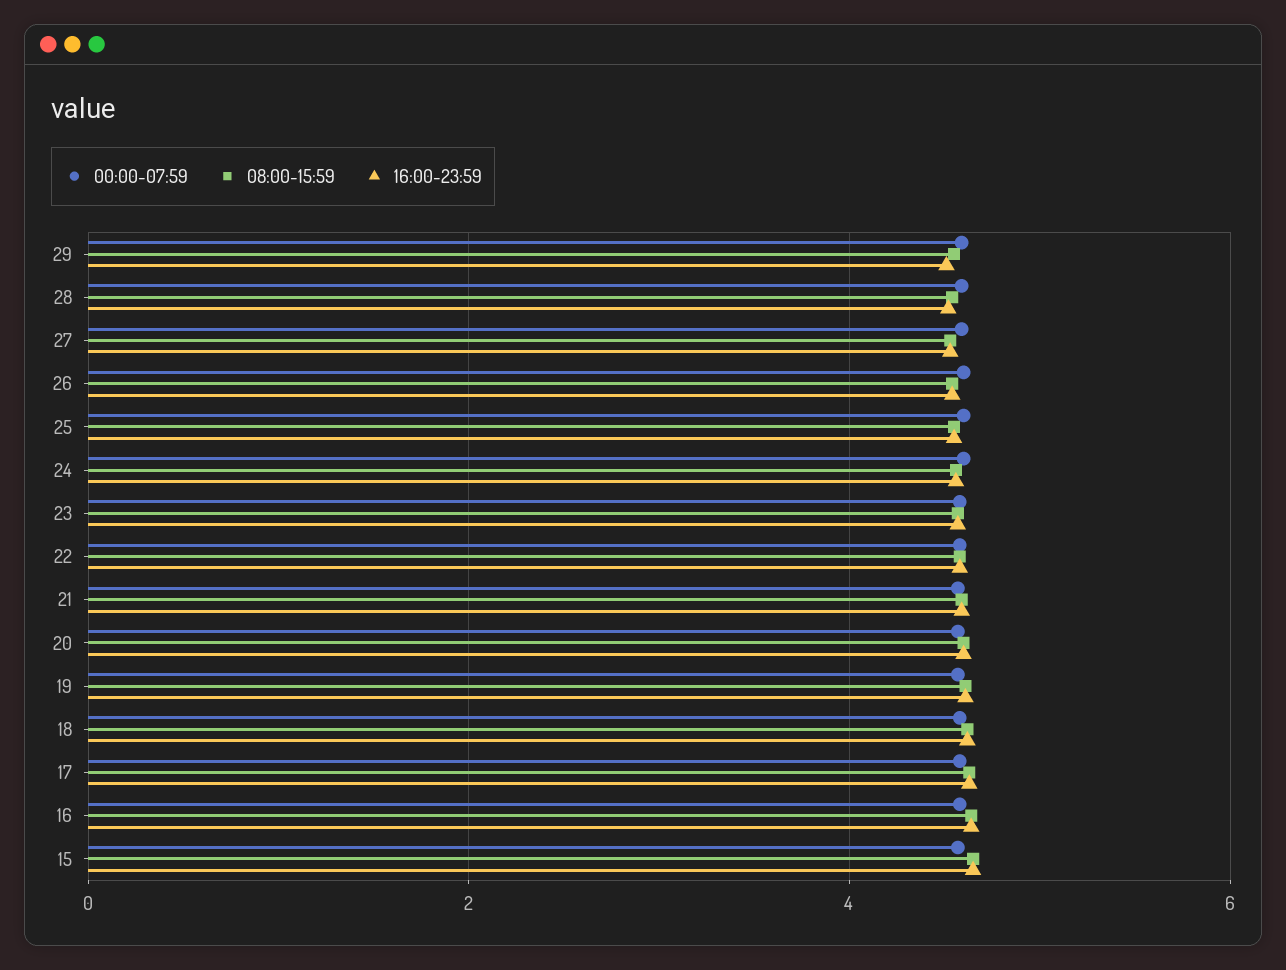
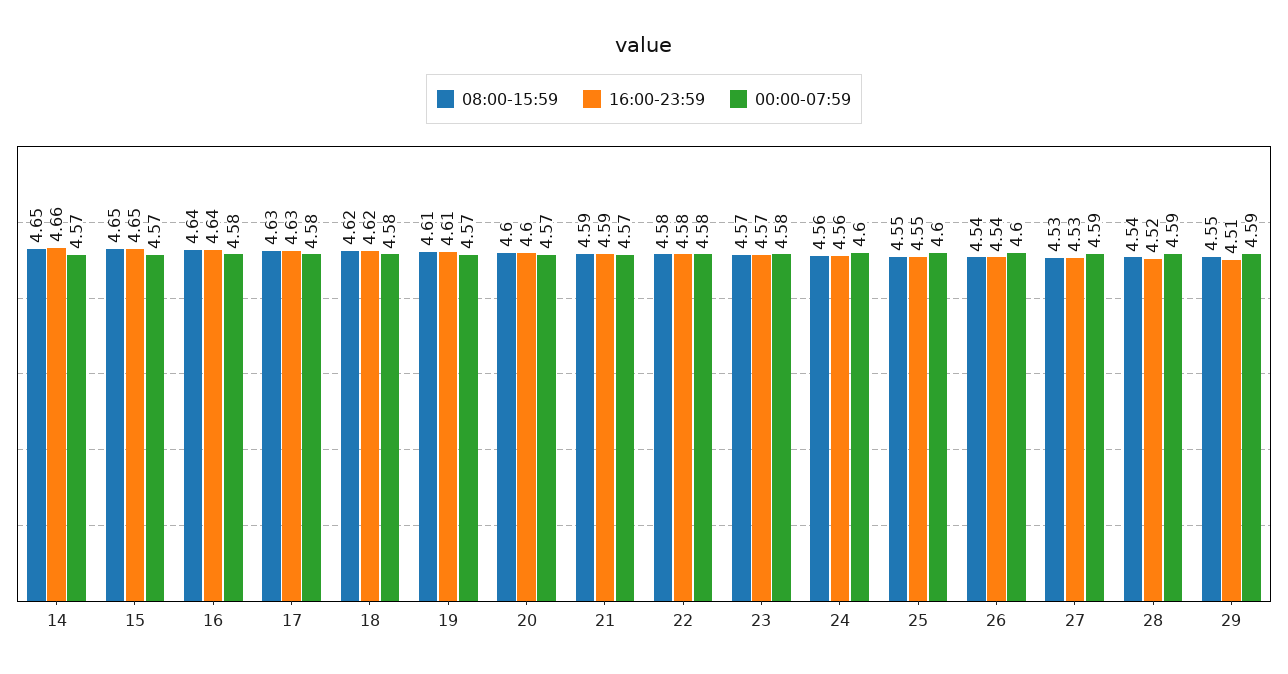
08:00-15:59, 14: none -> 4.65
16:00-23:59, 14: none -> 4.66
00:00-07:59, 14: none -> 4.57

